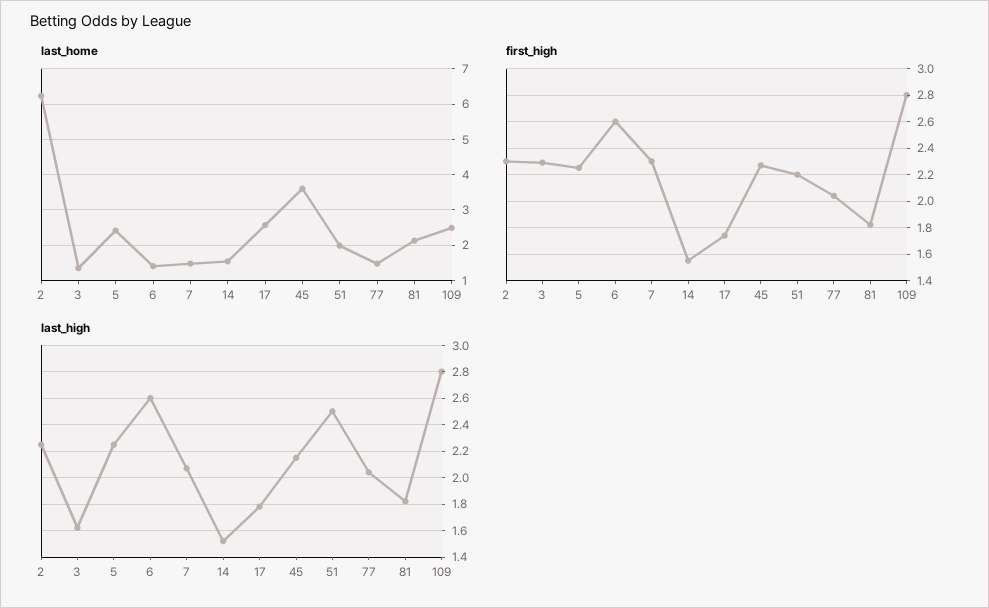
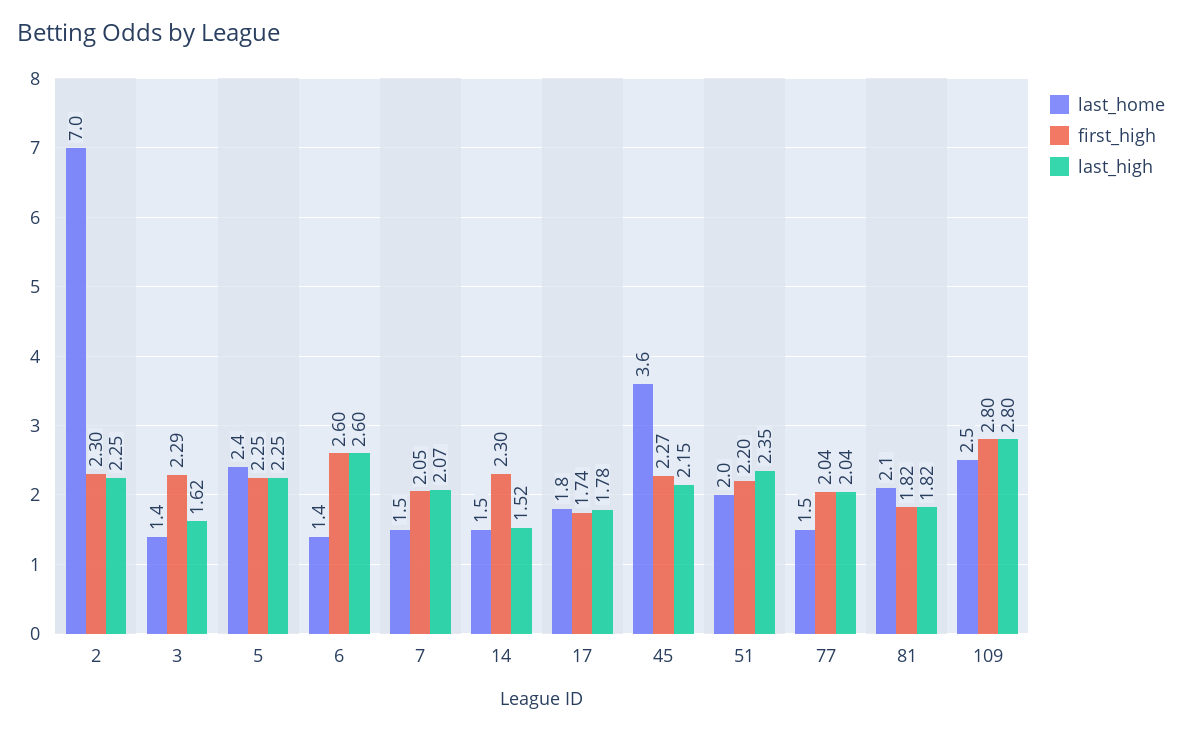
last_home, 2: 6.2 -> 7
last_home, 17: 2.6 -> 1.8
first_high, 7: 2.3 -> 2.05
first_high, 14: 1.55 -> 2.3
last_high, 51: 2.5 -> 2.35

